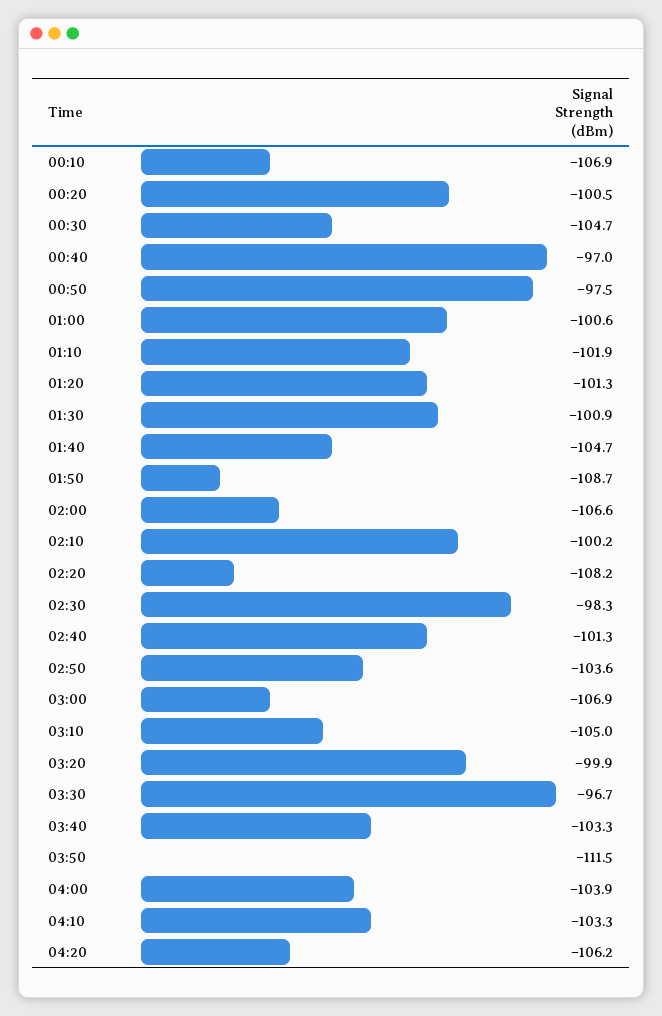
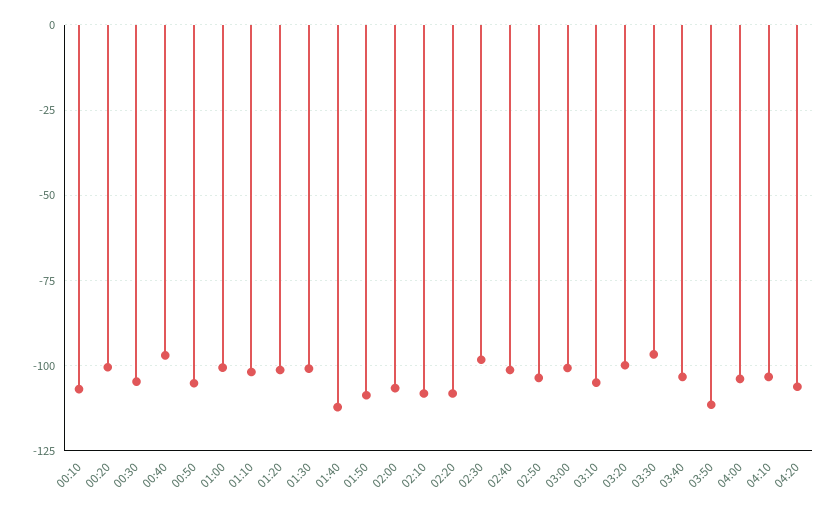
00:50: -97.5 -> -105
01:40: -104.7 -> -112.5
02:10: -100.2 -> -107.5
03:00: -106.9 -> -100

